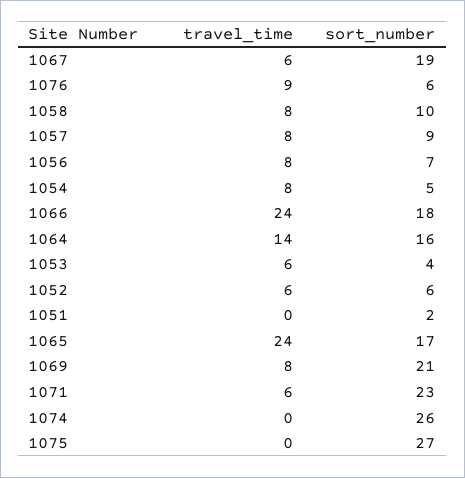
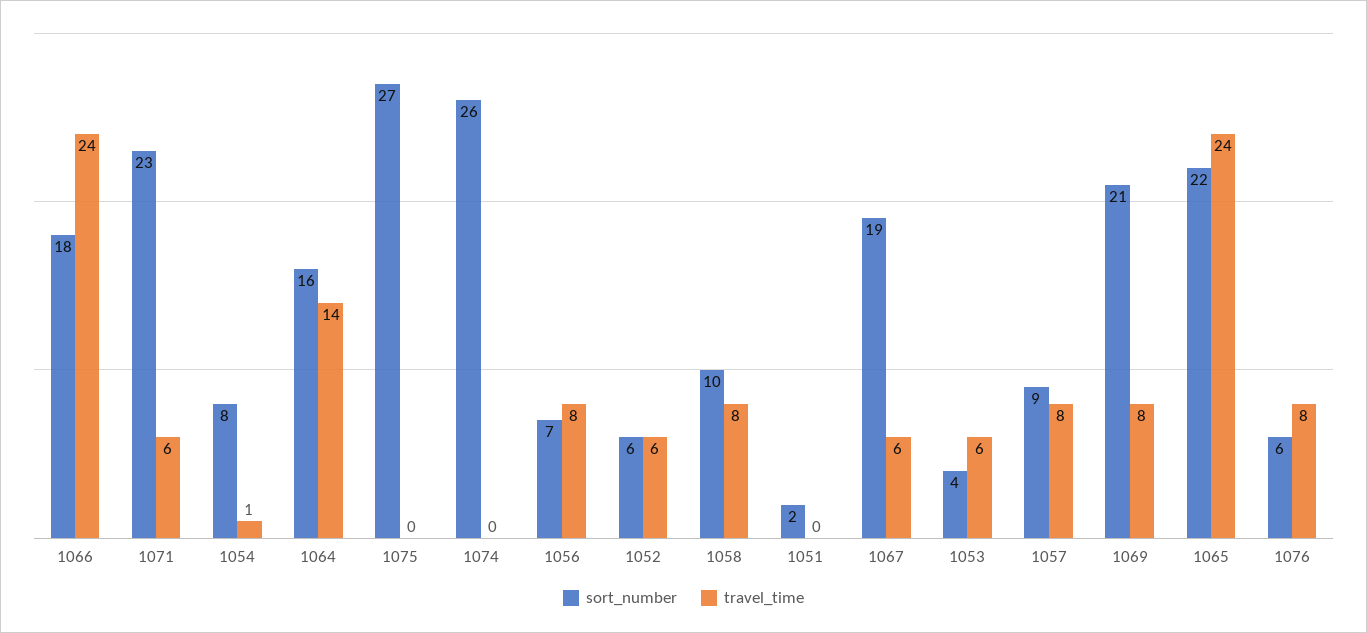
travel_time, 1076: 9 -> 8
travel_time, 1054: 8 -> 1
sort_number, 1054: 5 -> 8
sort_number, 1065: 17 -> 22

